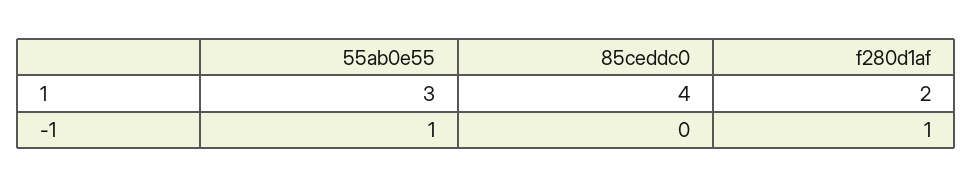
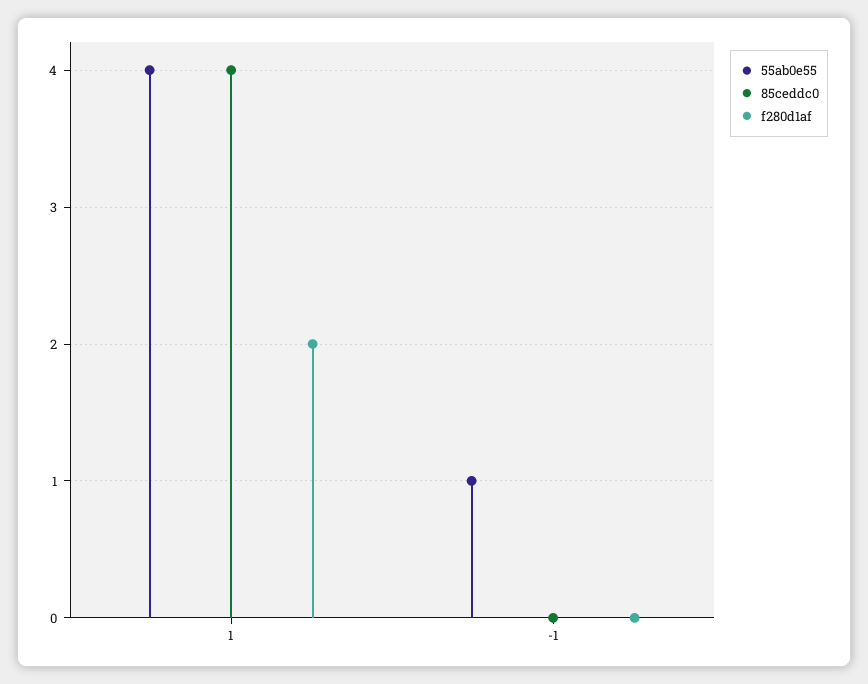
55ab0e55, 1: 3 -> 4
f280d1af, -1: 1 -> 0

